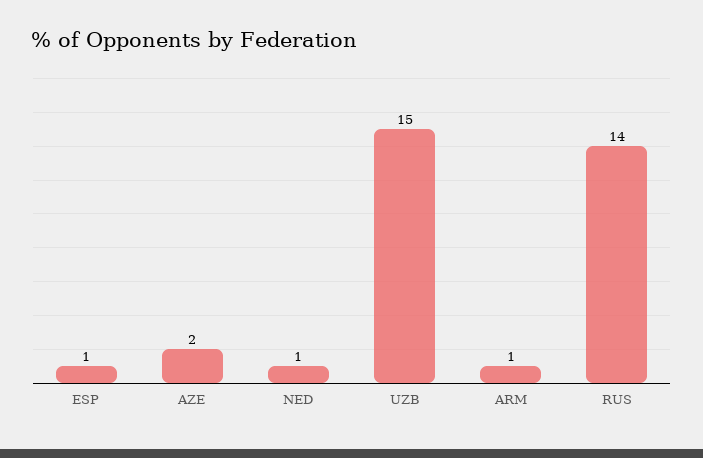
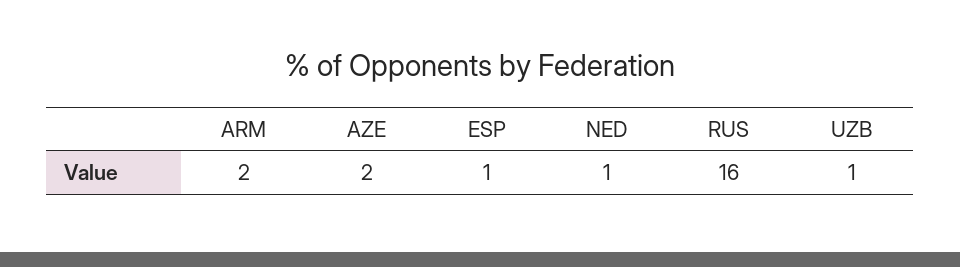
UZB: 15 -> 1
ARM: 1 -> 2
RUS: 14 -> 16

